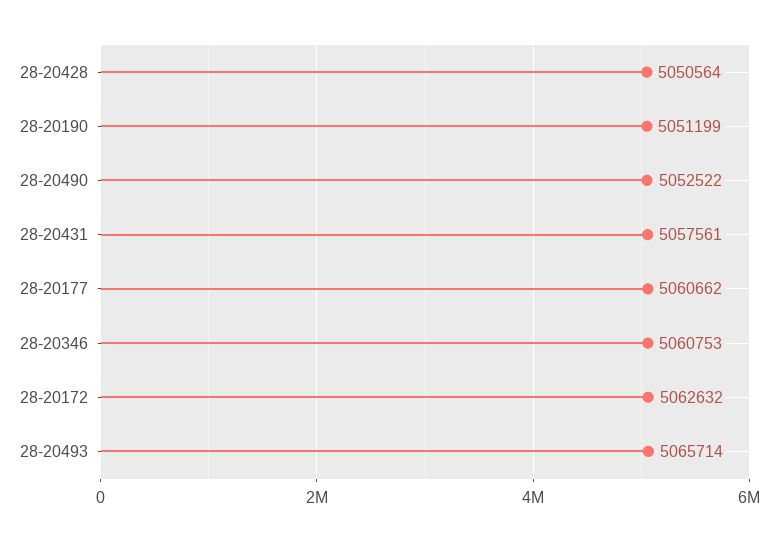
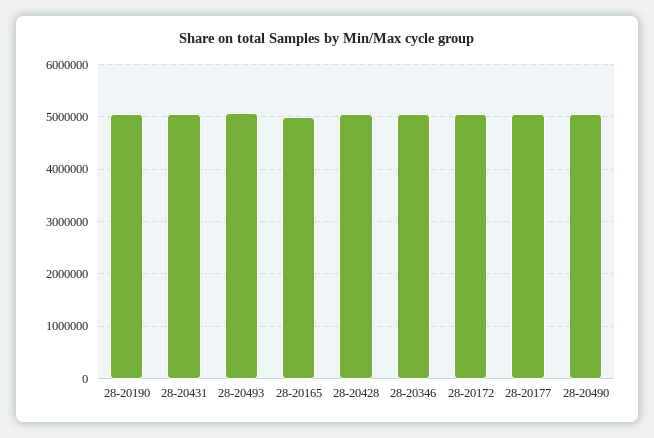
28-20165: none -> 5000000

